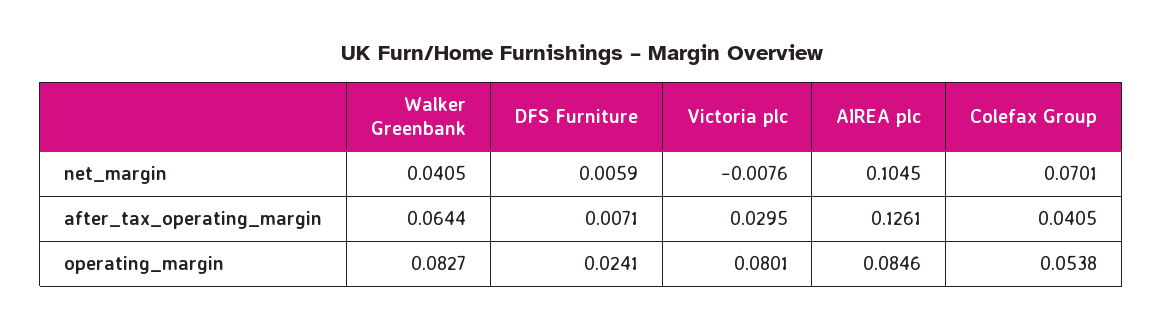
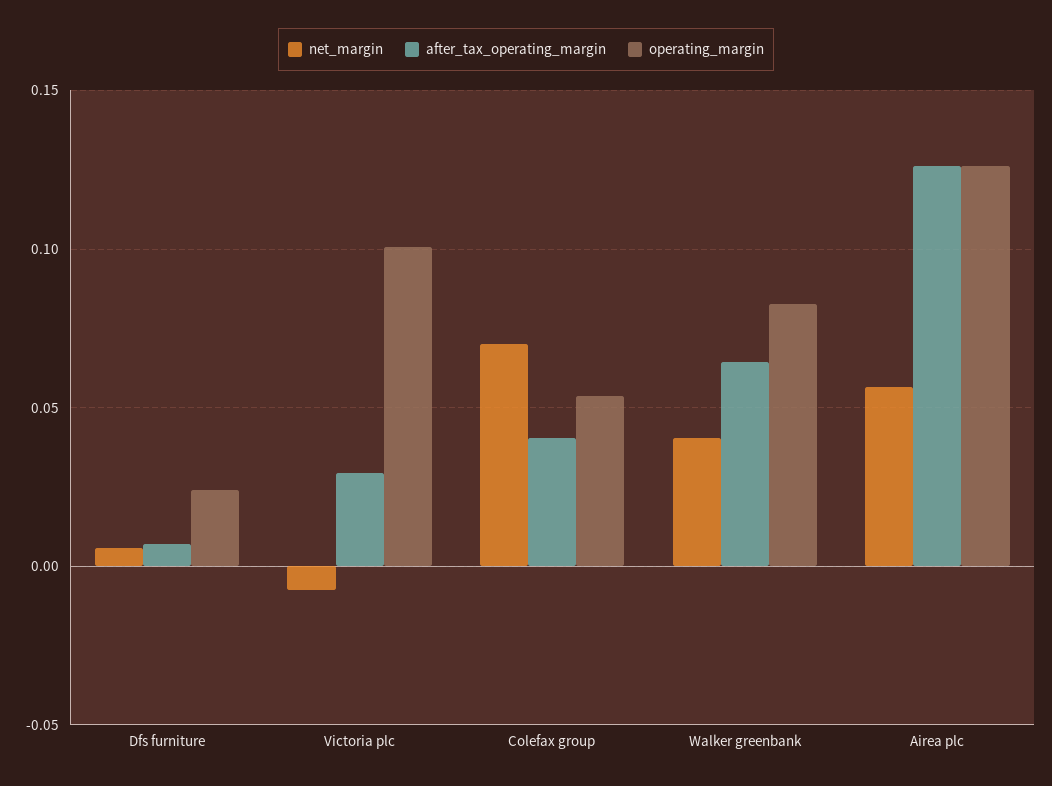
net_margin, AIREA plc: 0.1045 -> 0.055
operating_margin, Victoria plc: 0.0801 -> 0.1
operating_margin, AIREA plc: 0.0846 -> 0.125

